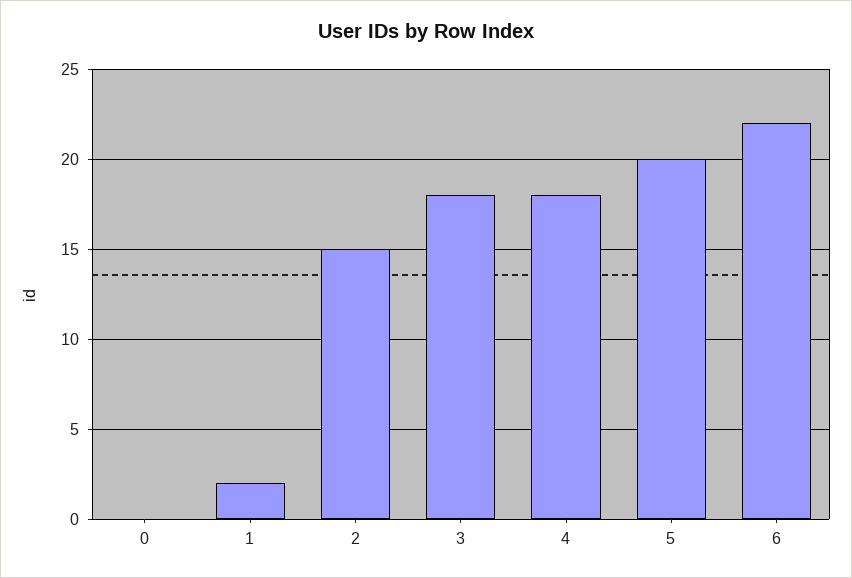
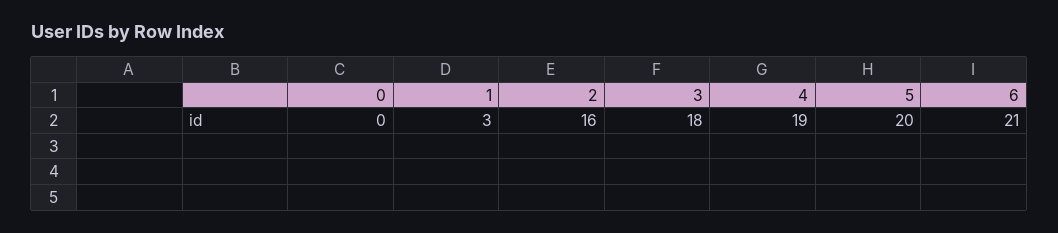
1: 2 -> 3
2: 15 -> 16
4: 18 -> 19
6: 22 -> 21

